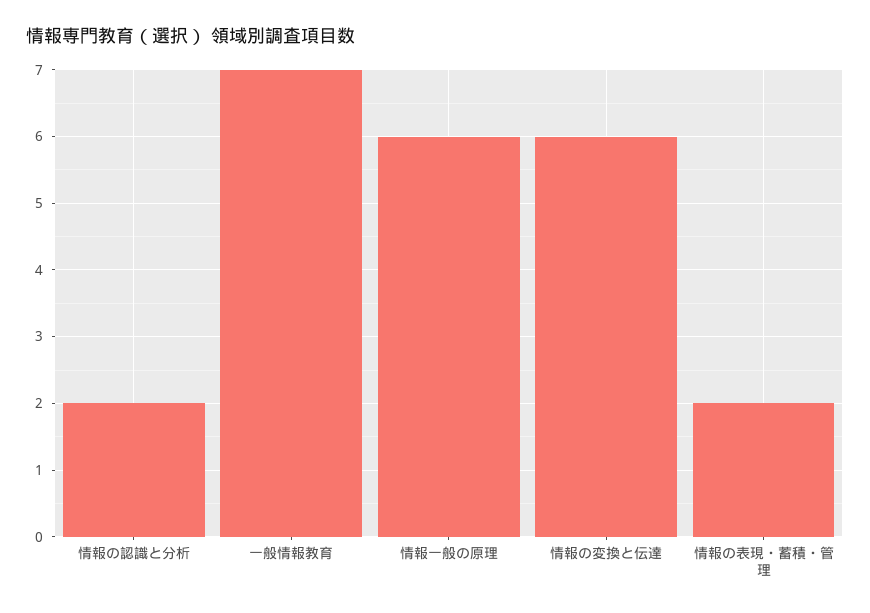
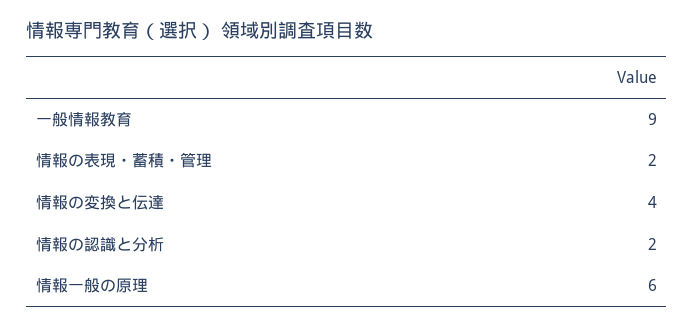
一般情報教育: 7 -> 9
情報の変換と伝達: 6 -> 4

